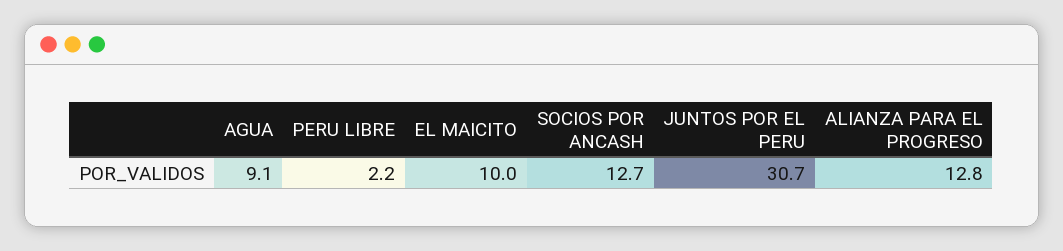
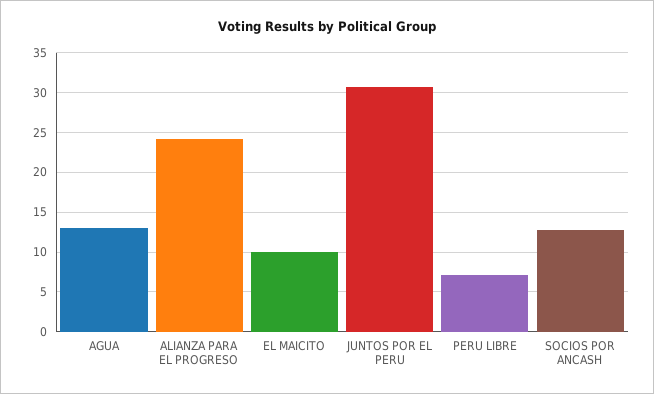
AGUA: 9.1 -> 13
PERU LIBRE: 2.2 -> 7
ALIANZA PARA EL PROGRESO: 12.8 -> 24

